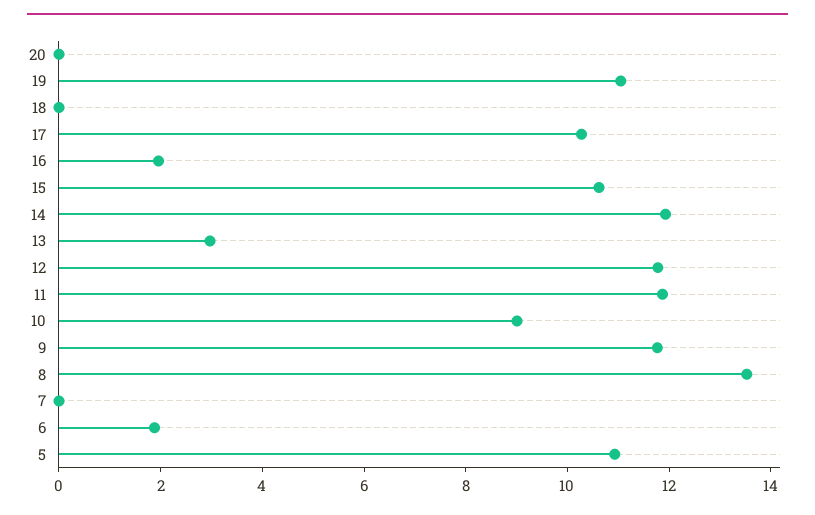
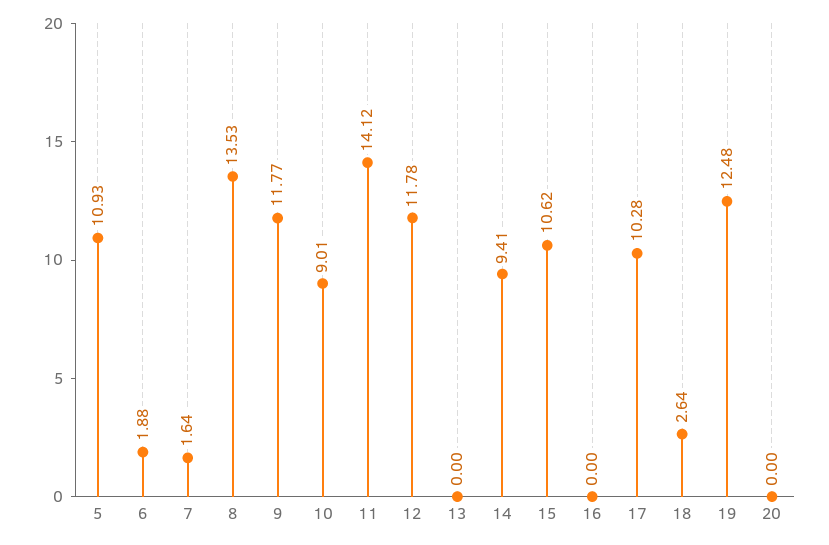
19: 11 -> 12.48
18: 0 -> 2.64
16: 2 -> 0
14: 12 -> 9.41
13: 3 -> 0
11: 12 -> 14.12
7: 0 -> 1.64

